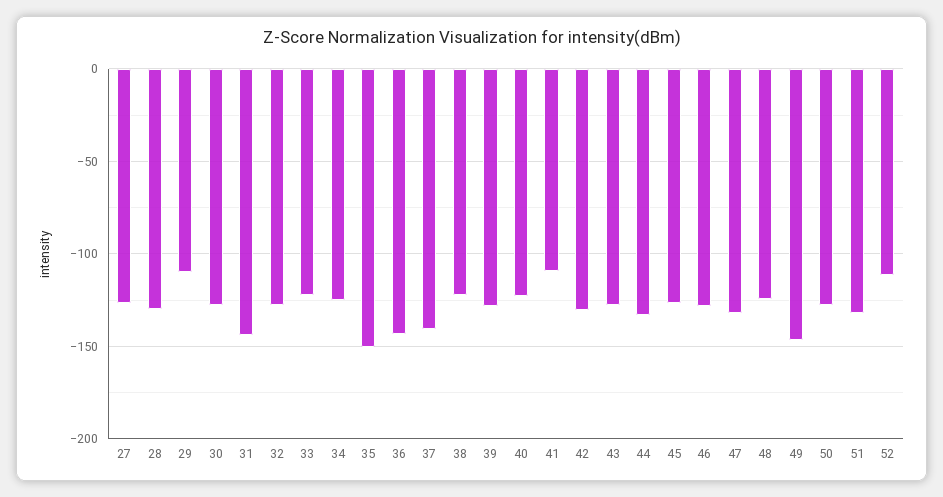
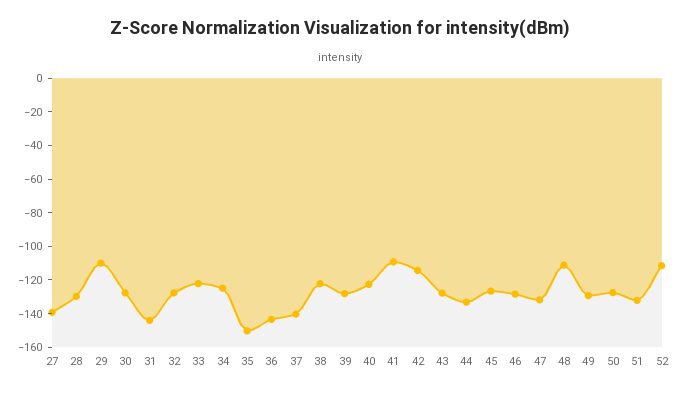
27: -125 -> -140
42: -130 -> -115
48: -125 -> -110
49: -145 -> -130

